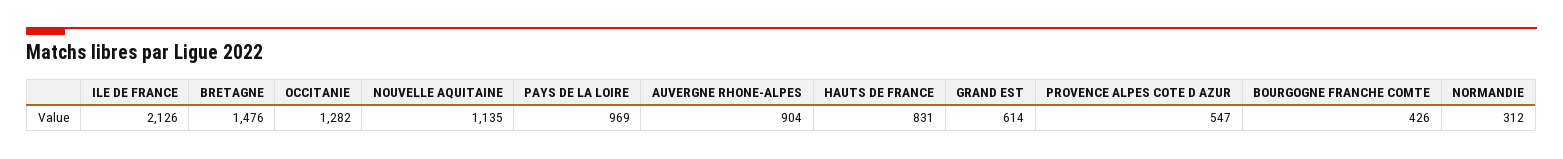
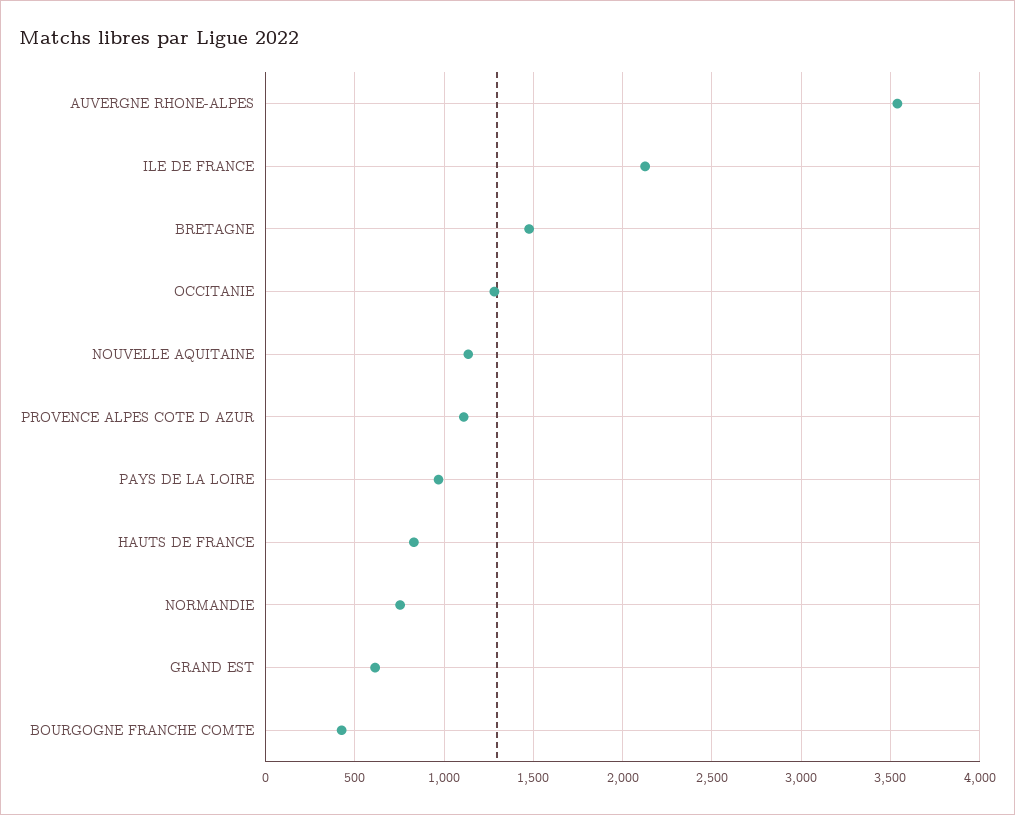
AUVERGNE RHONE-ALPES: 904 -> 3550
PROVENCE ALPES COTE D AZUR: 547 -> 1100
NORMANDIE: 312 -> 750

